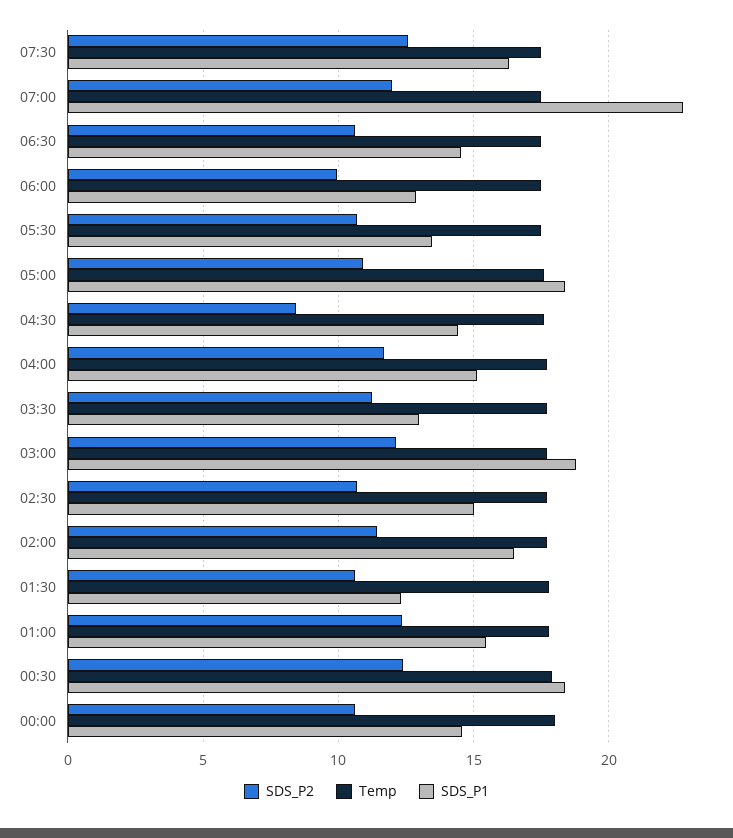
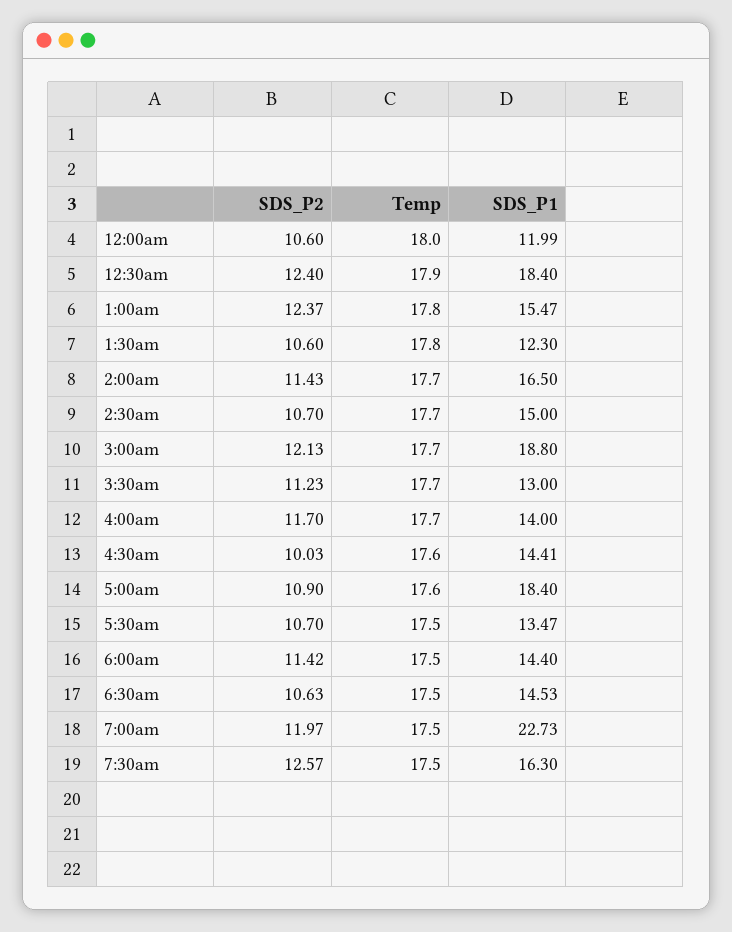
SDS_P2, 06:00: 10 -> 11.42
SDS_P1, 06:00: 13 -> 14.4
SDS_P2, 04:30: 8.5 -> 10.03
SDS_P1, 04:00: 15 -> 14
SDS_P1, 00:00: 14.5 -> 11.99

